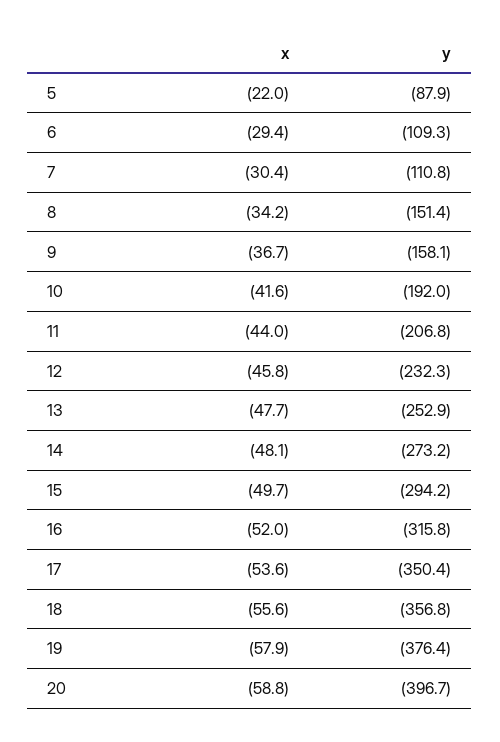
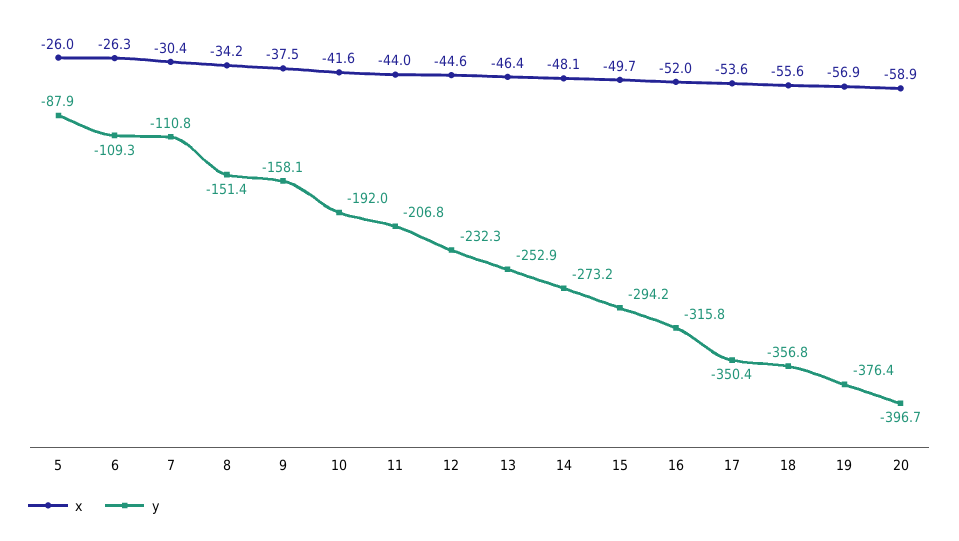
x, 5: -22 -> -26
x, 6: -29.4 -> -26.3
x, 9: -36.7 -> -37.5
x, 12: -45.8 -> -44.6
x, 13: -47.7 -> -46.4
x, 19: -57.9 -> -56.9
x, 20: -58.8 -> -58.9

